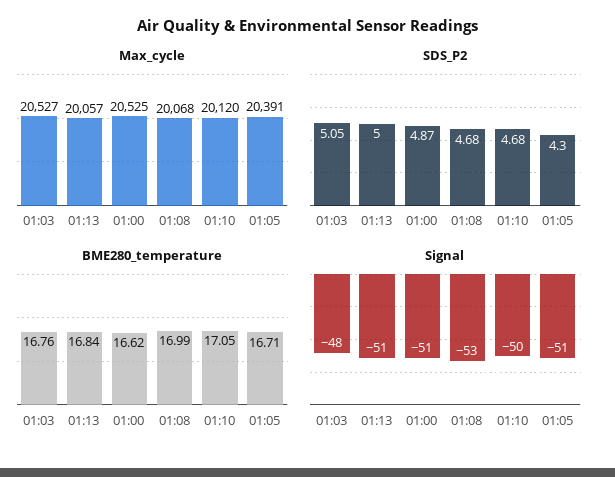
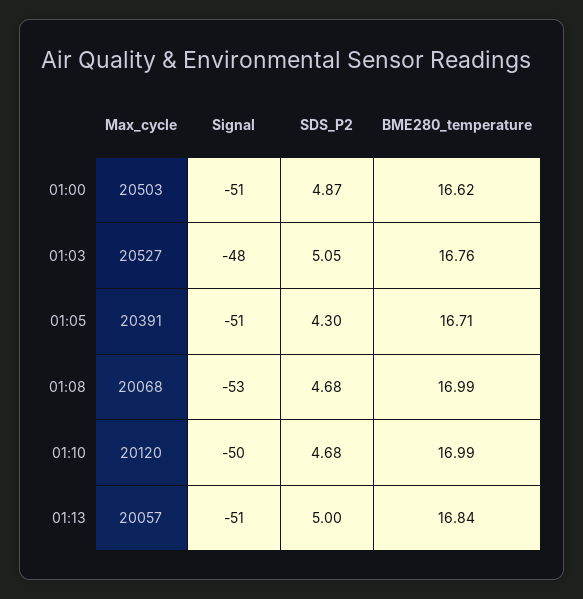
Max_cycle, 01:00: 20525 -> 20503
BME280_temperature, 01:10: 17.05 -> 16.99

